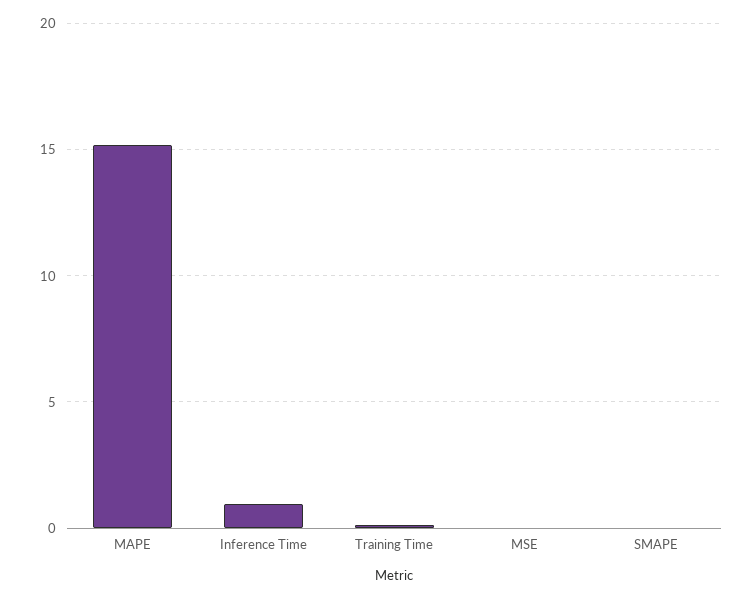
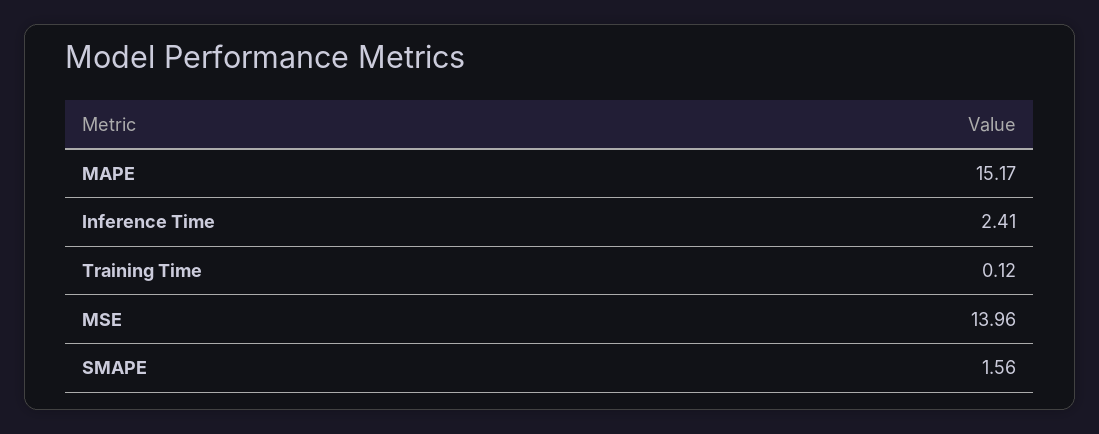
Inference Time: 1 -> 2.41
MSE: 0 -> 13.96
SMAPE: 0 -> 1.56

